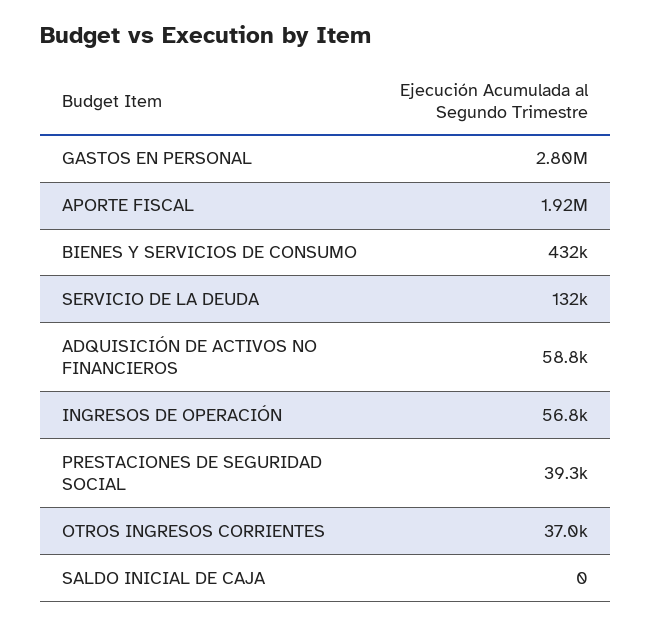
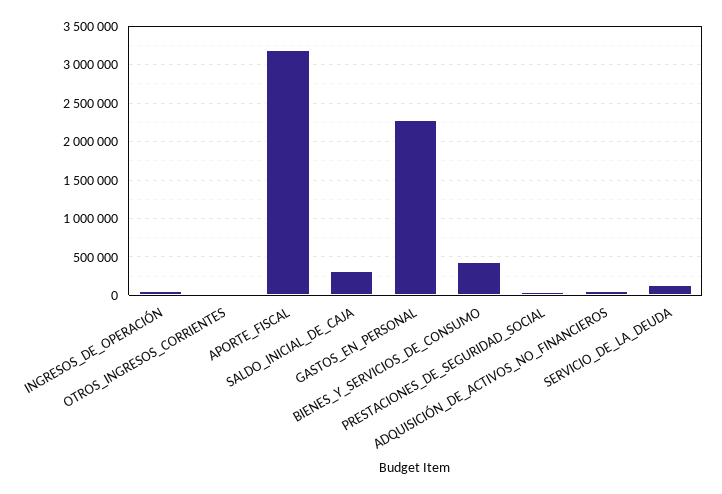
GASTOS EN PERSONAL: 2800000 -> 2300000
APORTE FISCAL: 1920000 -> 3200000
SALDO INICIAL DE CAJA: 0 -> 300000

